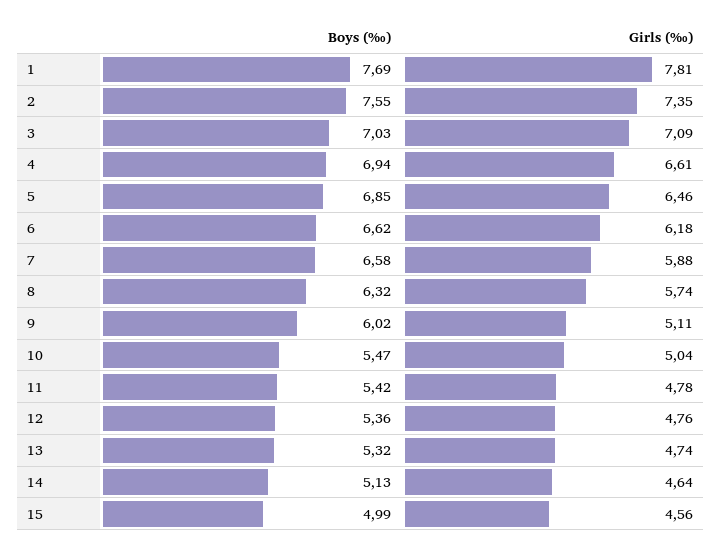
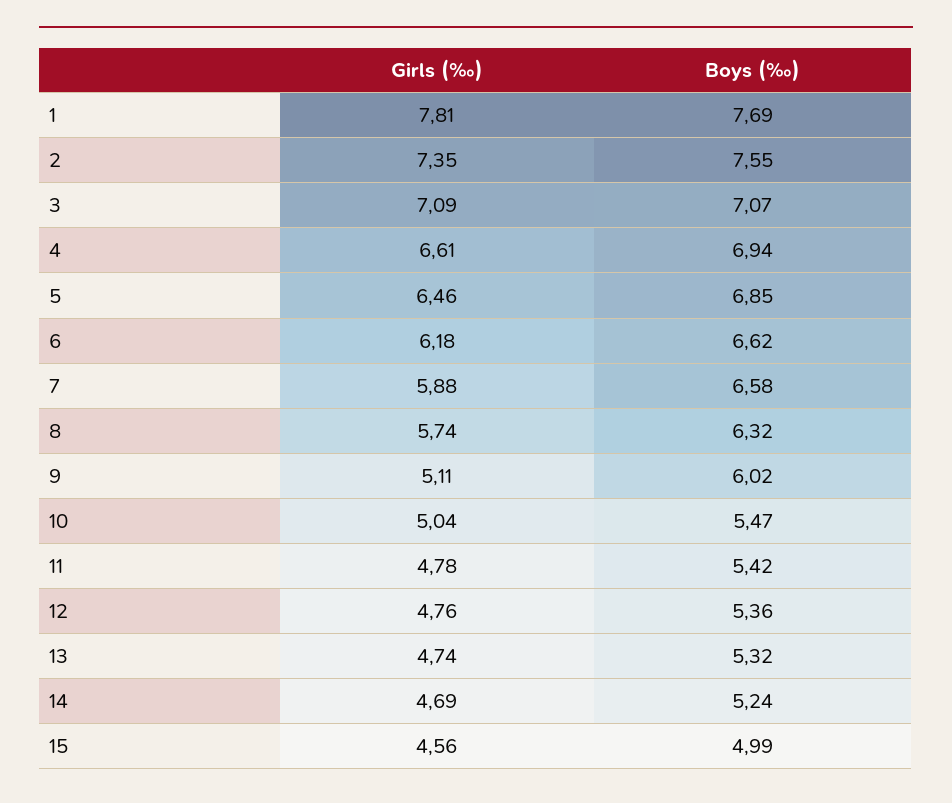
Boys (‰), 3: 7.03 -> 7.07
Boys (‰), 14: 5.13 -> 5.24
Girls (‰), 14: 4.64 -> 4.69

